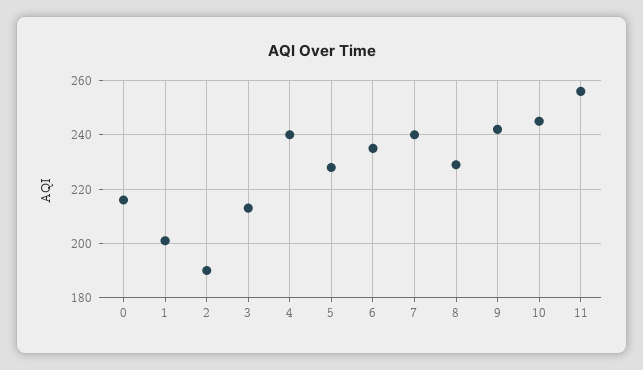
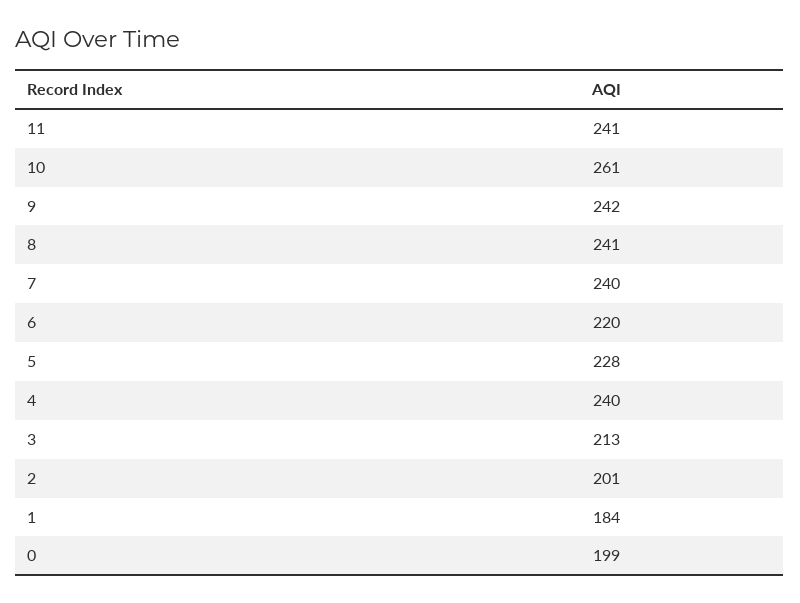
0: 215 -> 199
1: 200 -> 184
2: 190 -> 201
6: 235 -> 220
8: 230 -> 241
10: 245 -> 261
11: 255 -> 241

